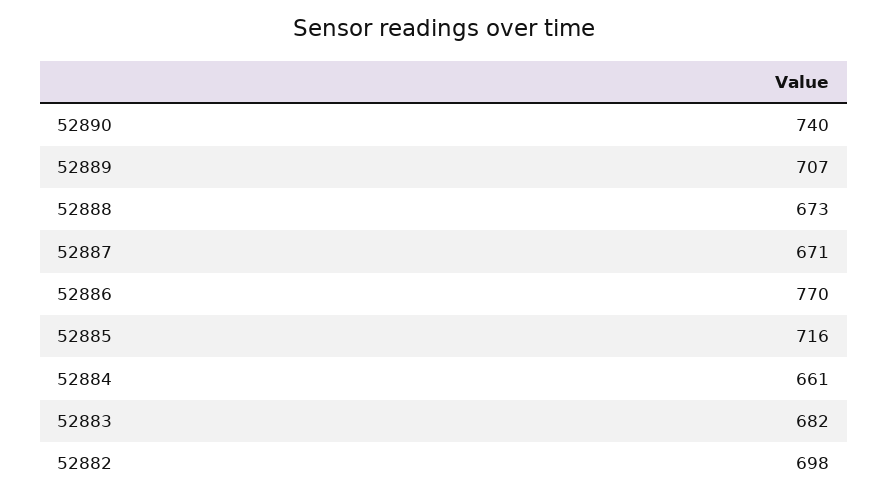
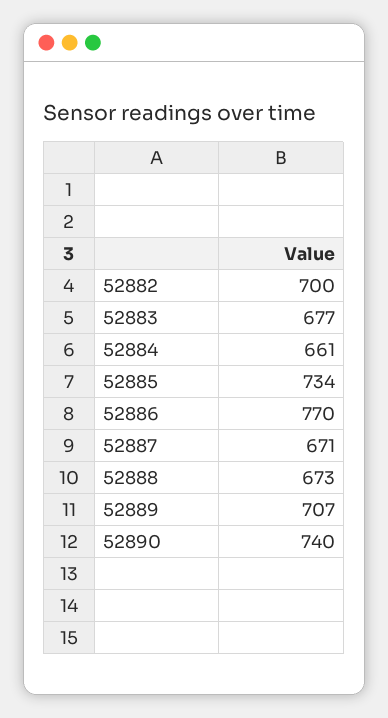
52885: 716 -> 734
52883: 682 -> 677
52882: 698 -> 700

